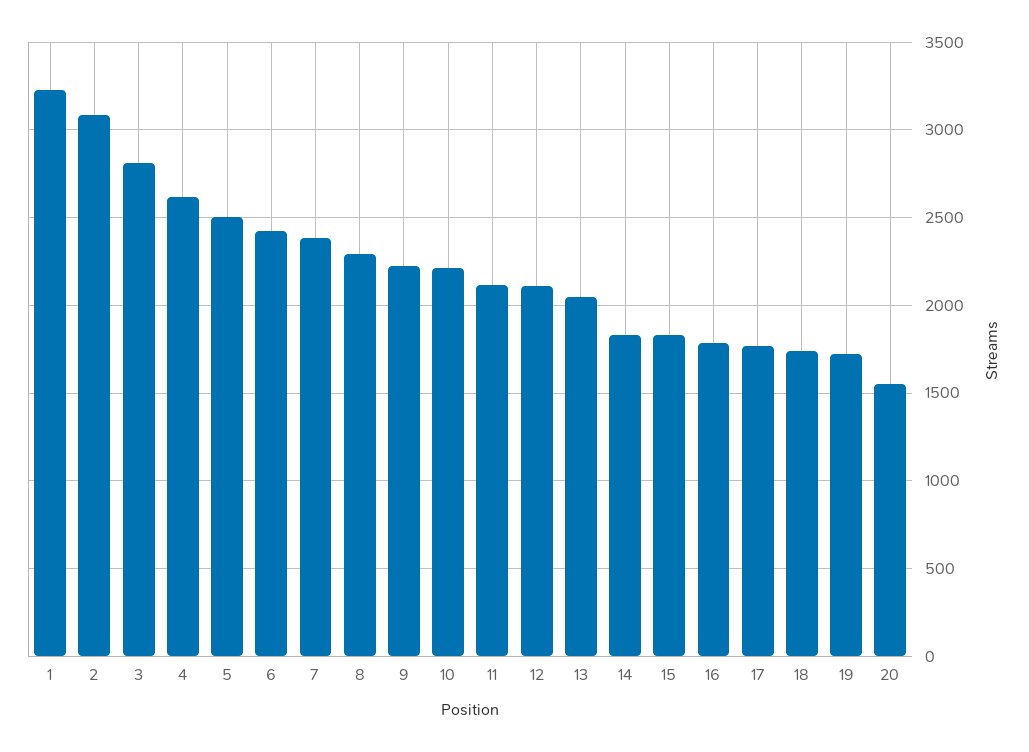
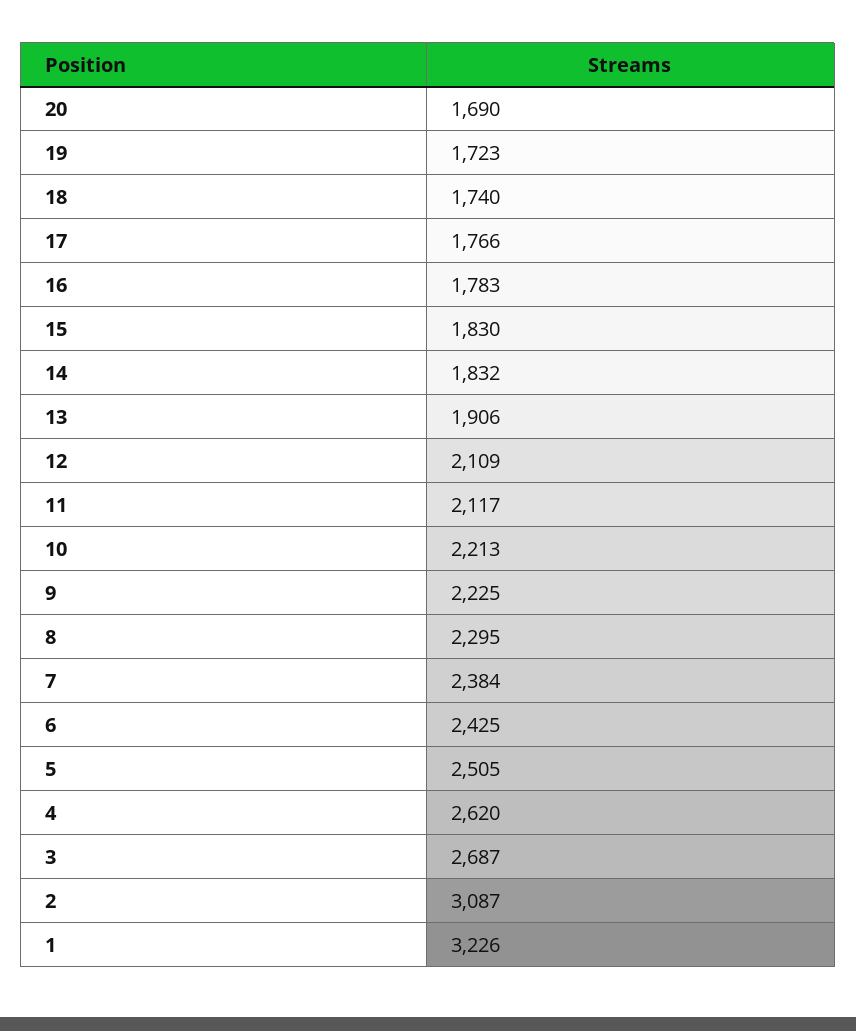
3: 2800 -> 2687
13: 2050 -> 1906
20: 1550 -> 1690

